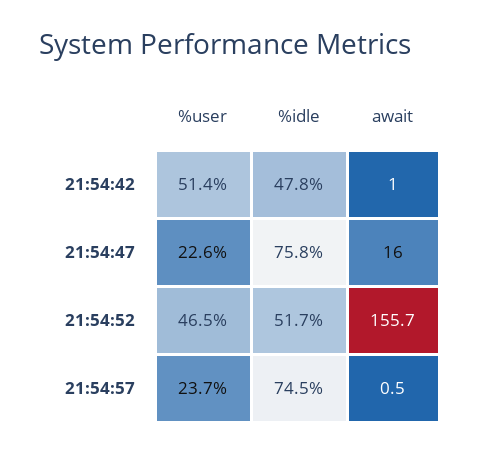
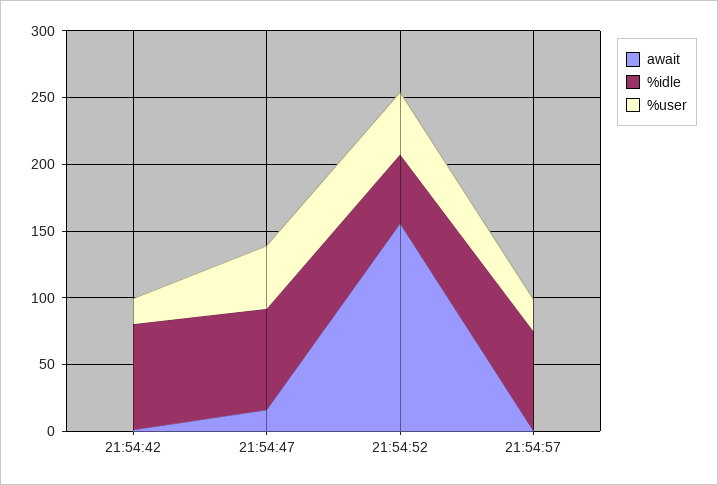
%user, 21:54:42: 51.4 -> 20
%idle, 21:54:42: 47.8 -> 80
%user, 21:54:47: 22.6 -> 50

